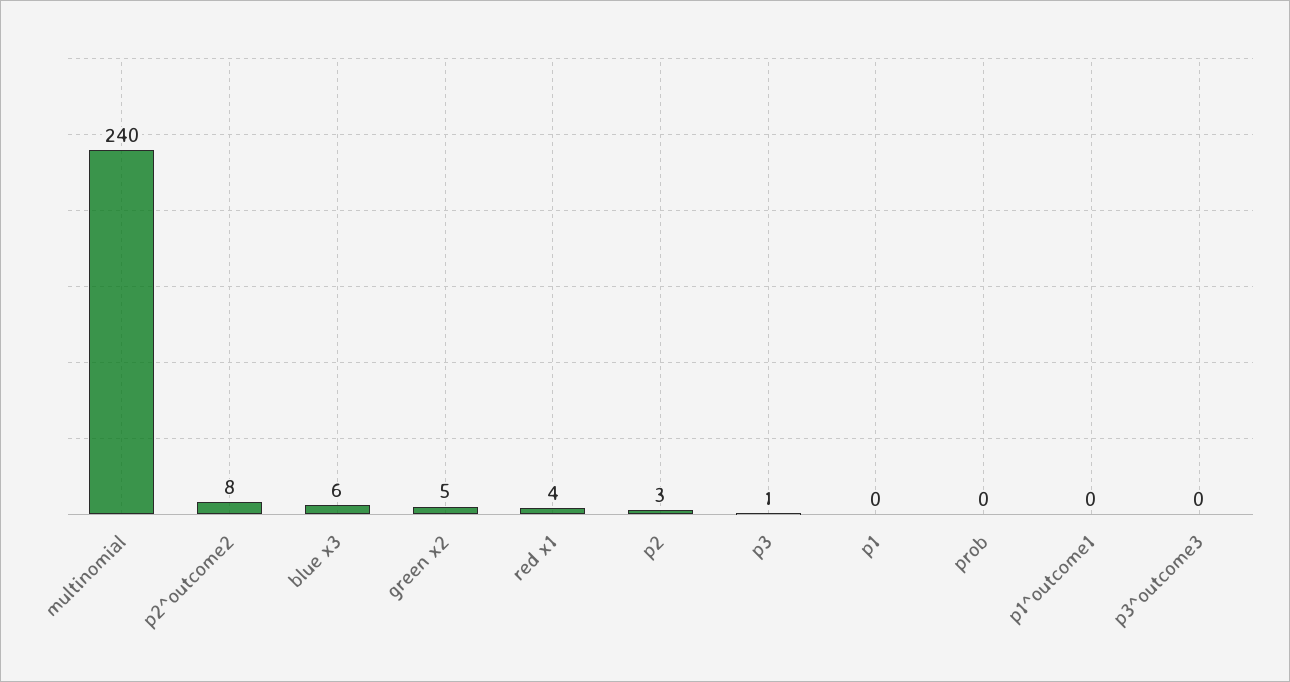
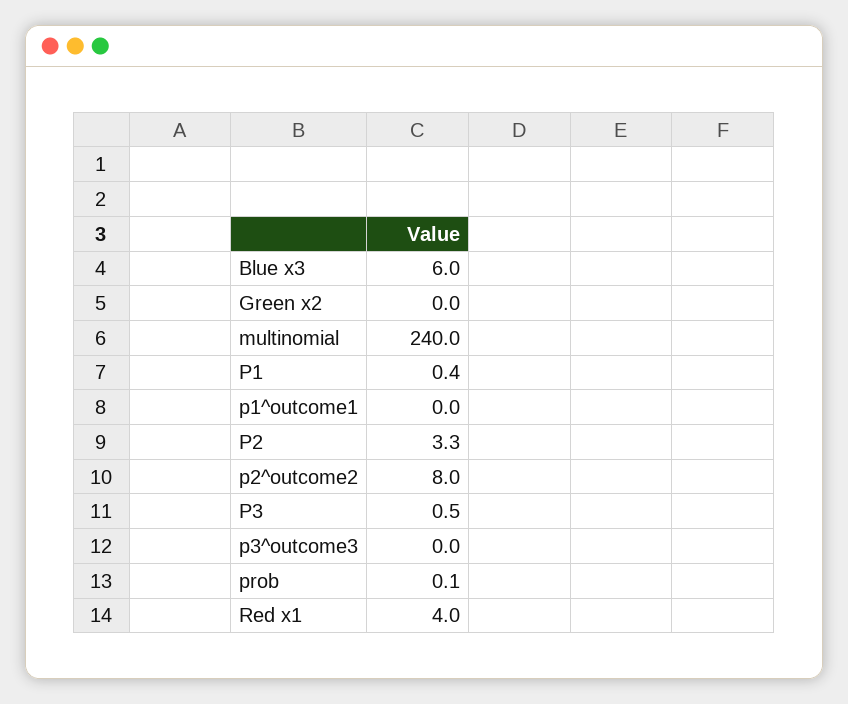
green x2: 5 -> 0

